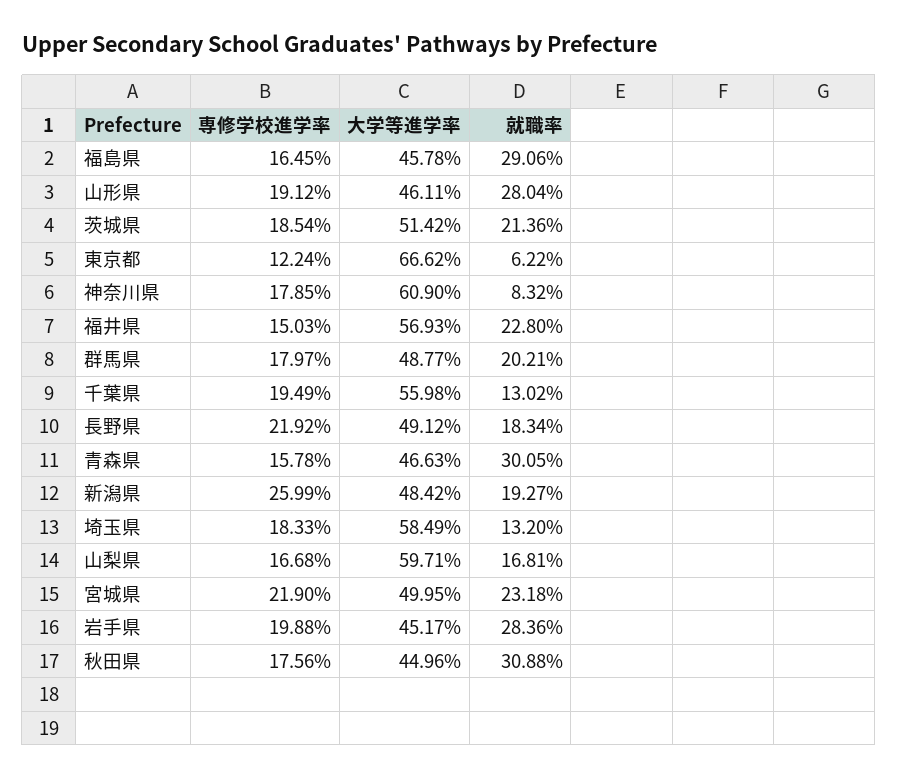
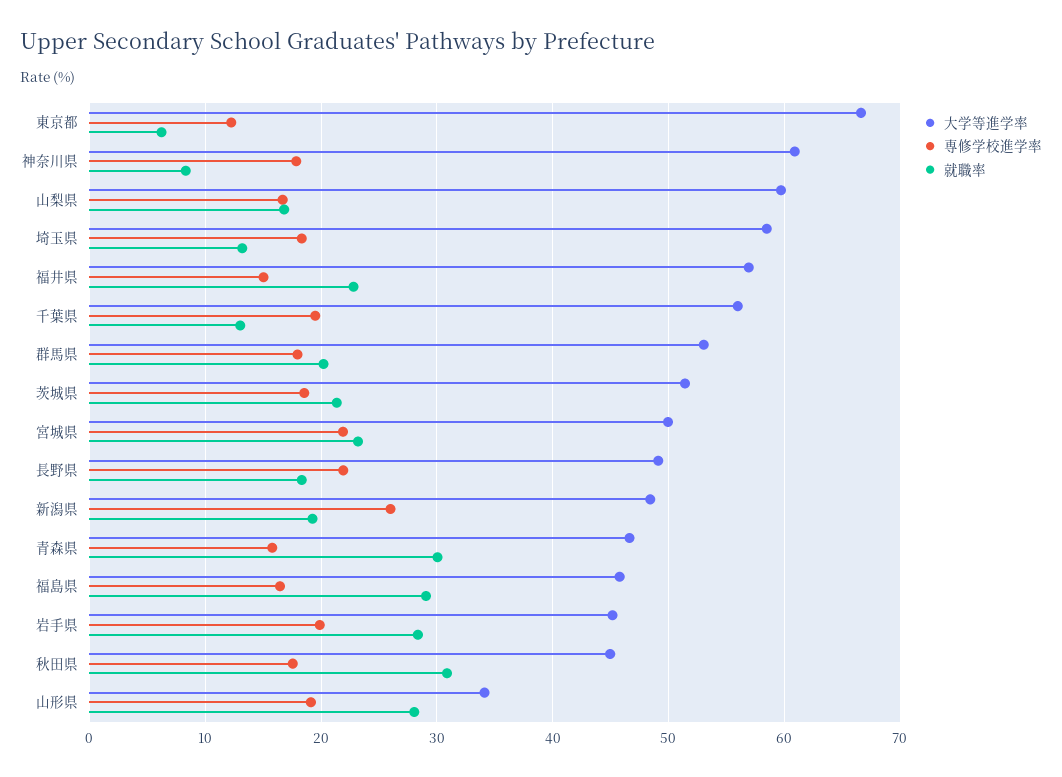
大学等進学率, 山形県: 46.11 -> 34
大学等進学率, 群馬県: 48.77 -> 53

